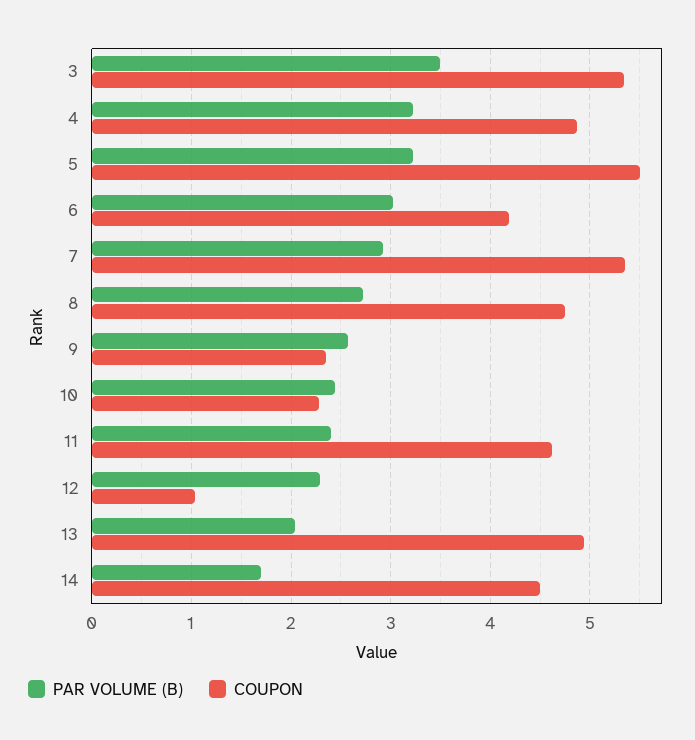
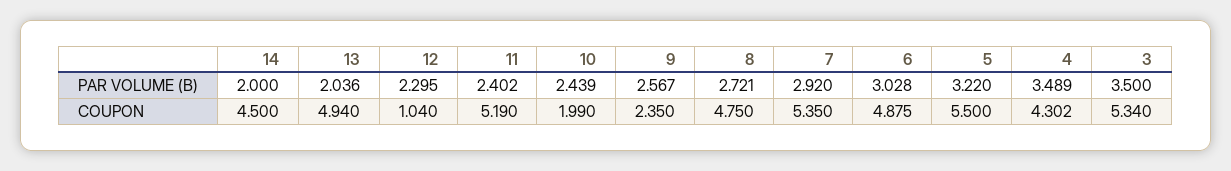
PAR VOLUME (B), 4: 3.2 -> 3.489
COUPON, 4: 4.9 -> 4.302
COUPON, 6: 4.2 -> 4.875
COUPON, 10: 2.3 -> 1.99
COUPON, 11: 4.6 -> 5.19
PAR VOLUME (B), 14: 1.7 -> 2

